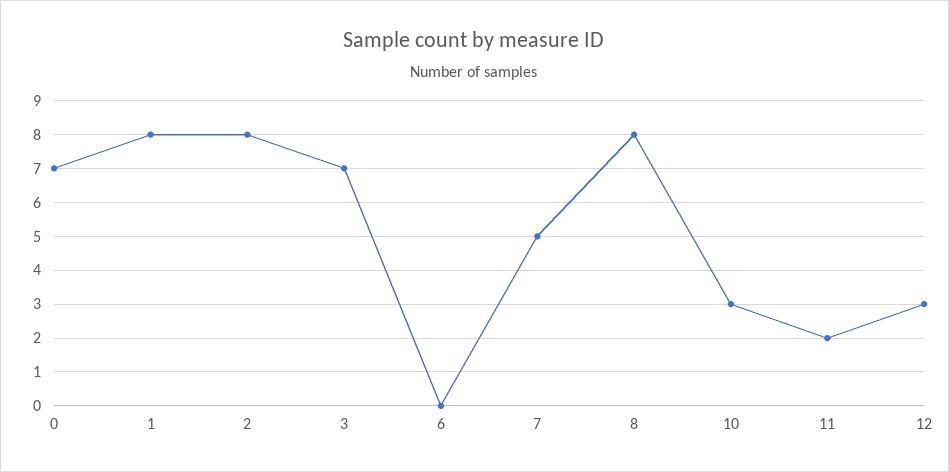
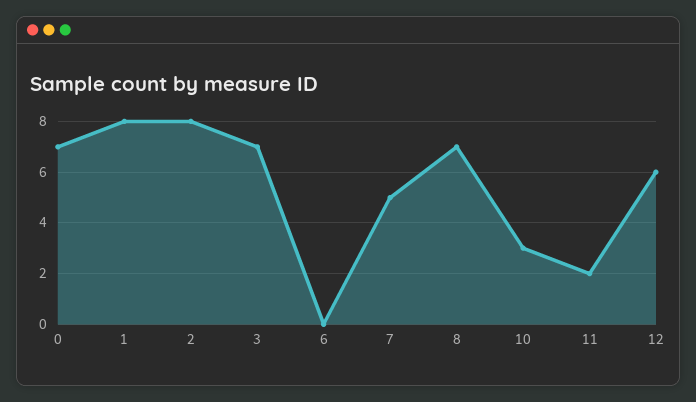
8: 8 -> 7
12: 3 -> 6

